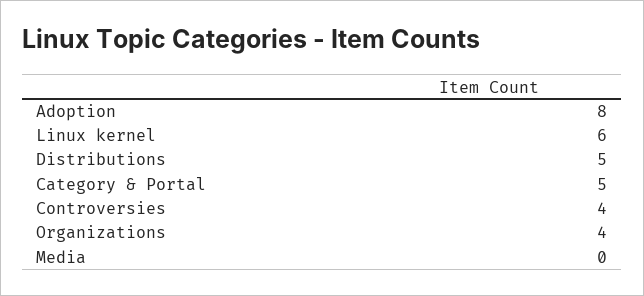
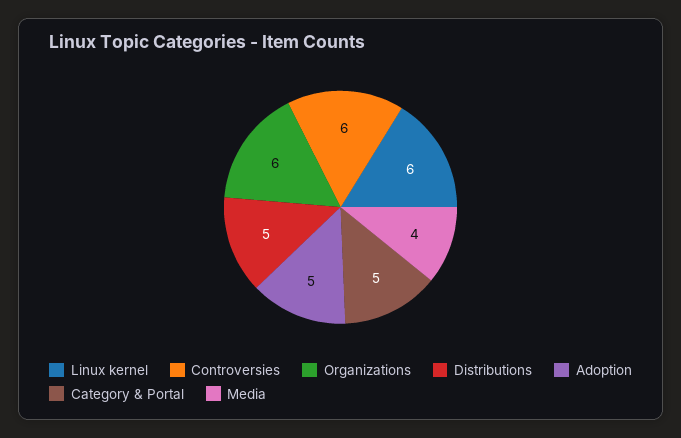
Adoption: 8 -> 5
Controversies: 4 -> 6
Organizations: 4 -> 6
Media: 0 -> 4

